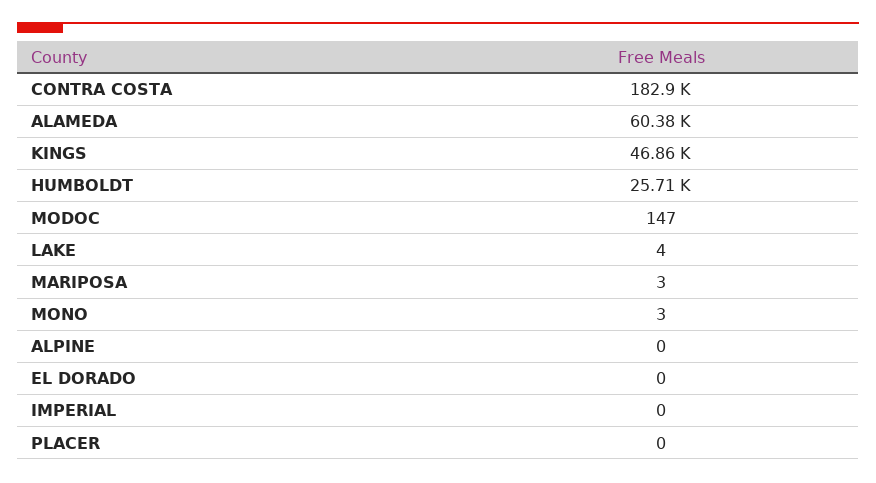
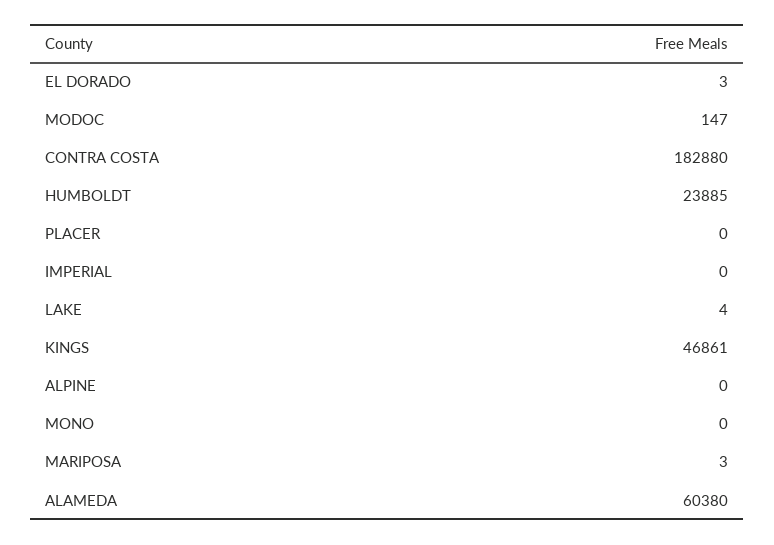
HUMBOLDT: 25710 -> 23885
MONO: 3 -> 0
EL DORADO: 0 -> 3

